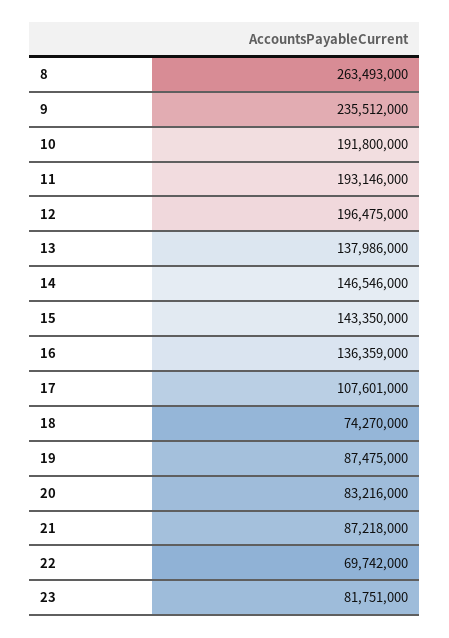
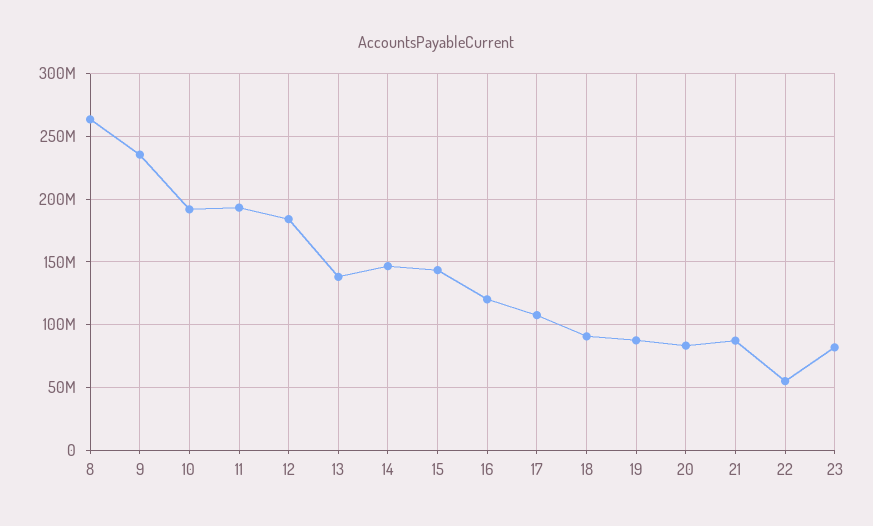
12: 196475000 -> 185000000
16: 136359000 -> 120000000
18: 74270000 -> 90000000
22: 69742000 -> 55000000

